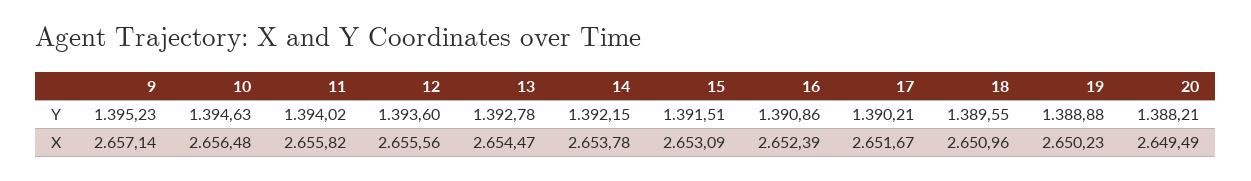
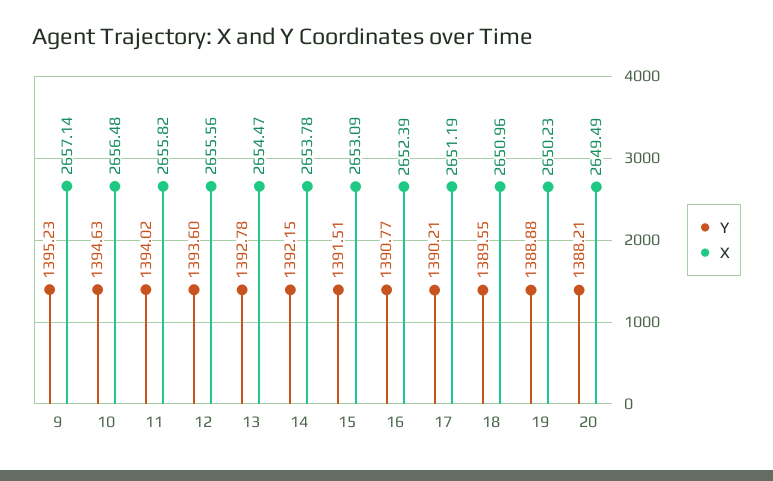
Y, 16: 1390.86 -> 1390.77
X, 17: 2651.67 -> 2651.19

